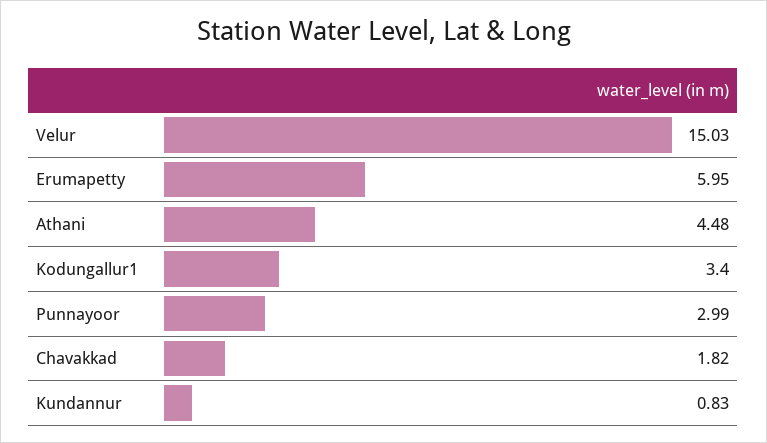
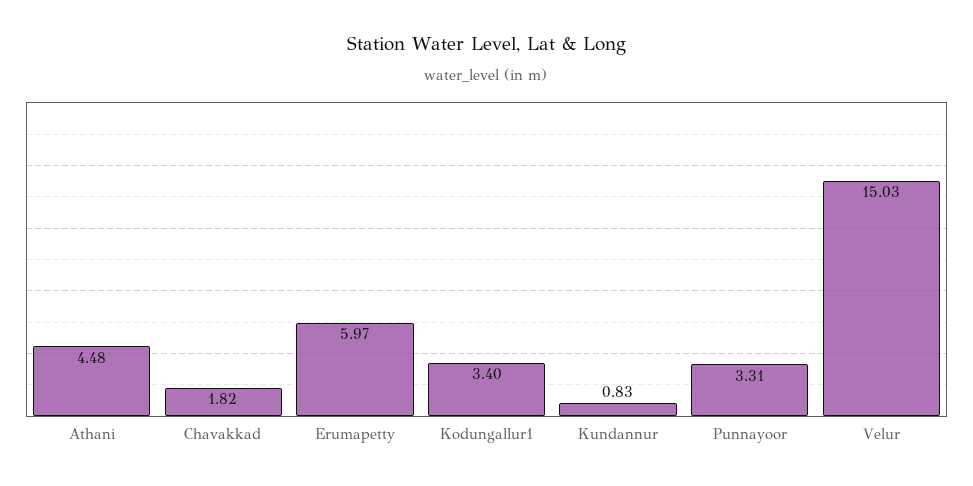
Erumapetty: 5.95 -> 5.97
Punnayoor: 2.99 -> 3.31

